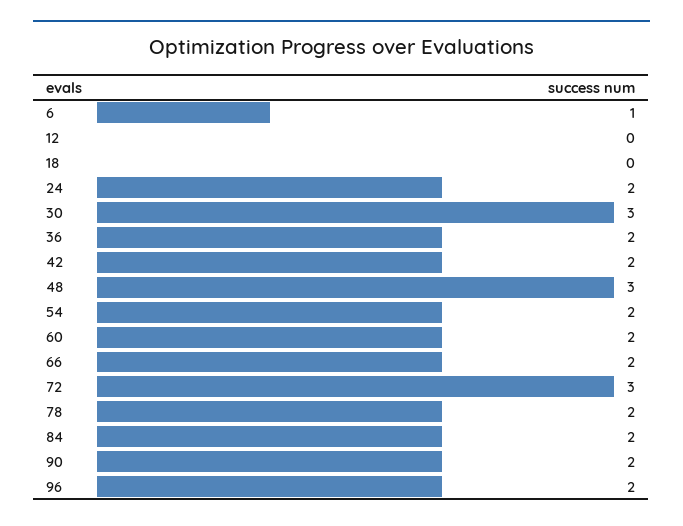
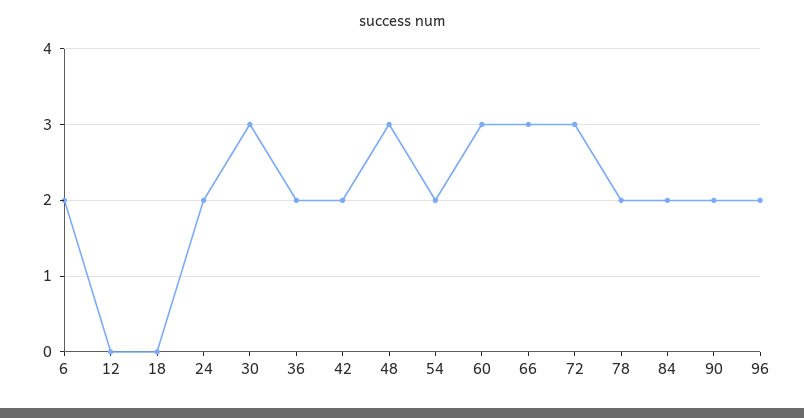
6: 1 -> 2
60: 2 -> 3
66: 2 -> 3

